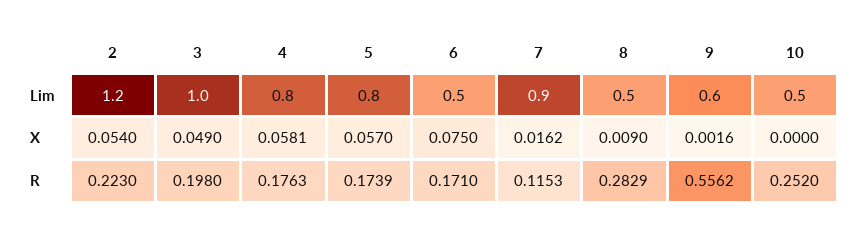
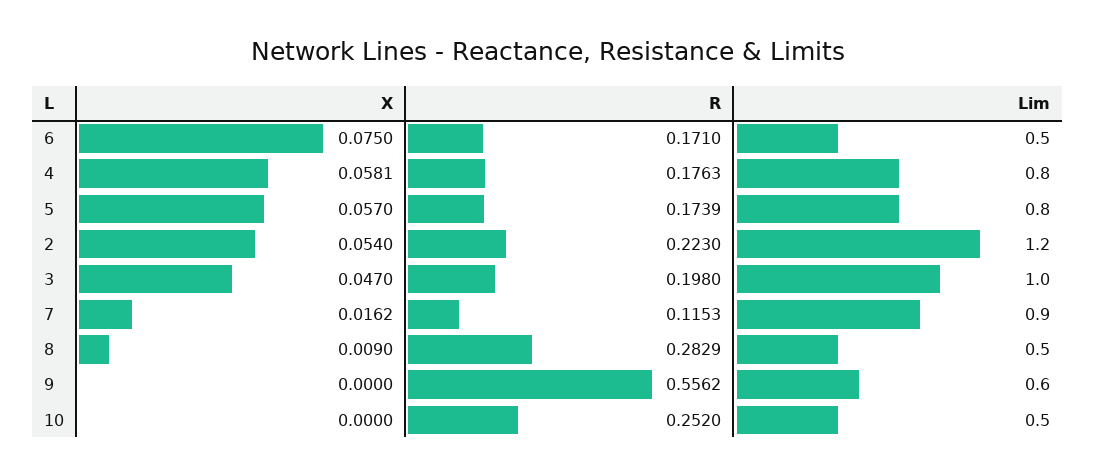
3, X: 0.049 -> 0.047
9, X: 0.0016 -> 0

